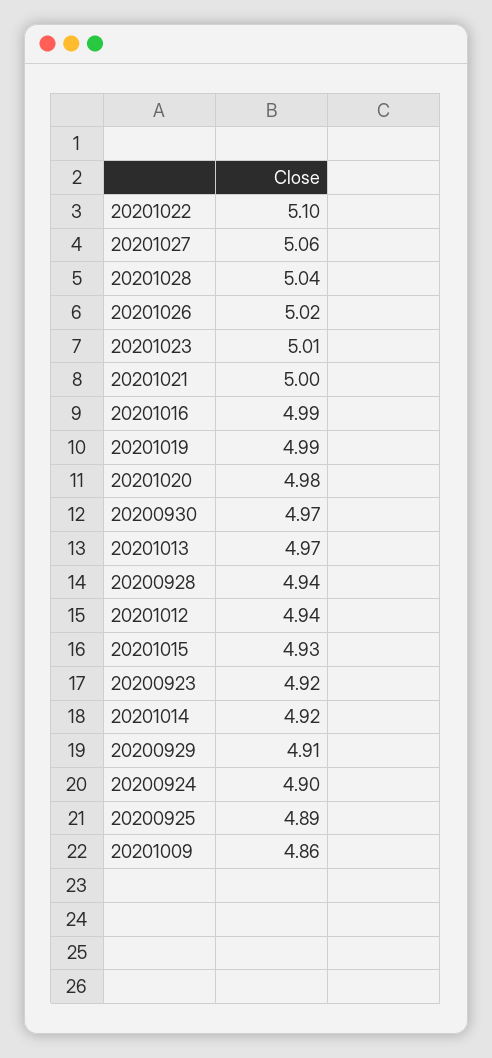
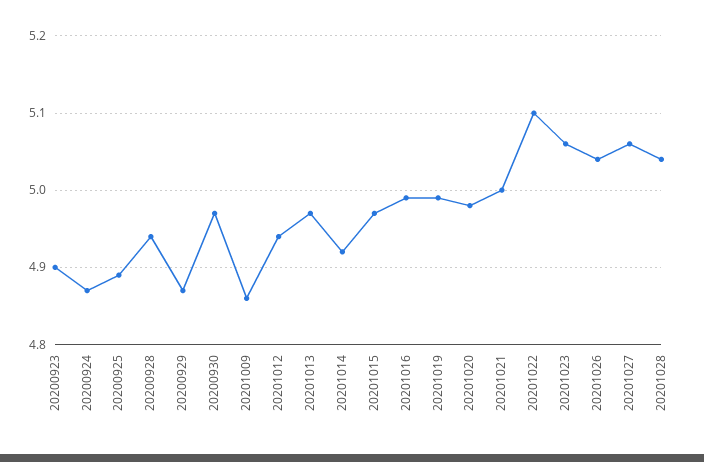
20201026: 5.02 -> 5.04
20201023: 5.01 -> 5.06
20201015: 4.93 -> 4.97
20200923: 4.92 -> 4.9
20200929: 4.91 -> 4.87
20200924: 4.9 -> 4.87

